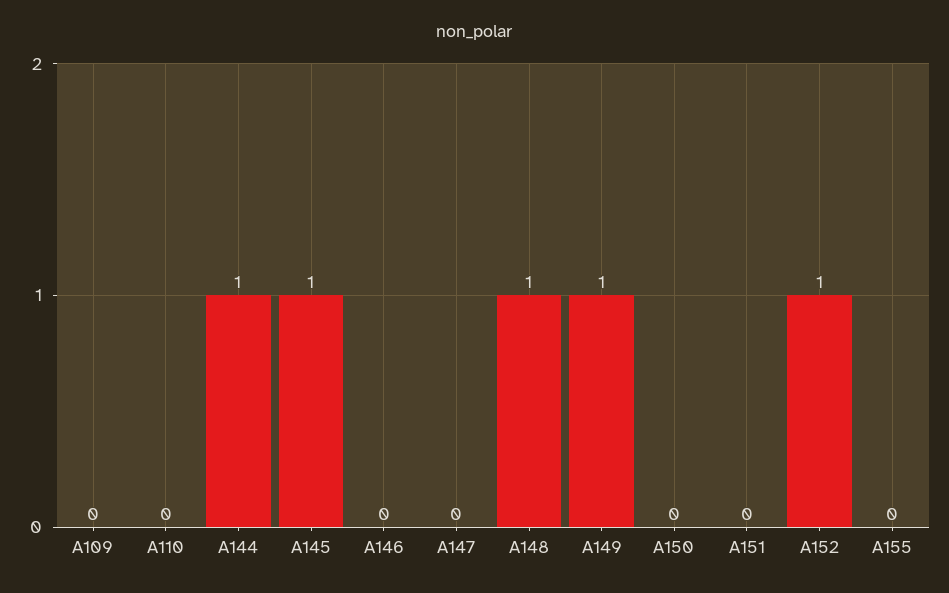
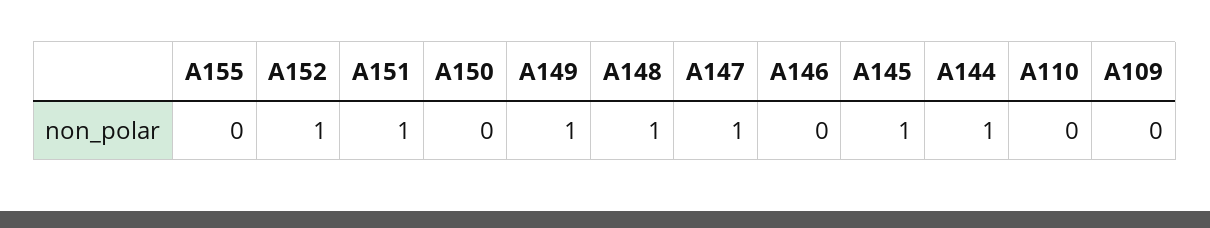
A147: 0 -> 1
A151: 0 -> 1

